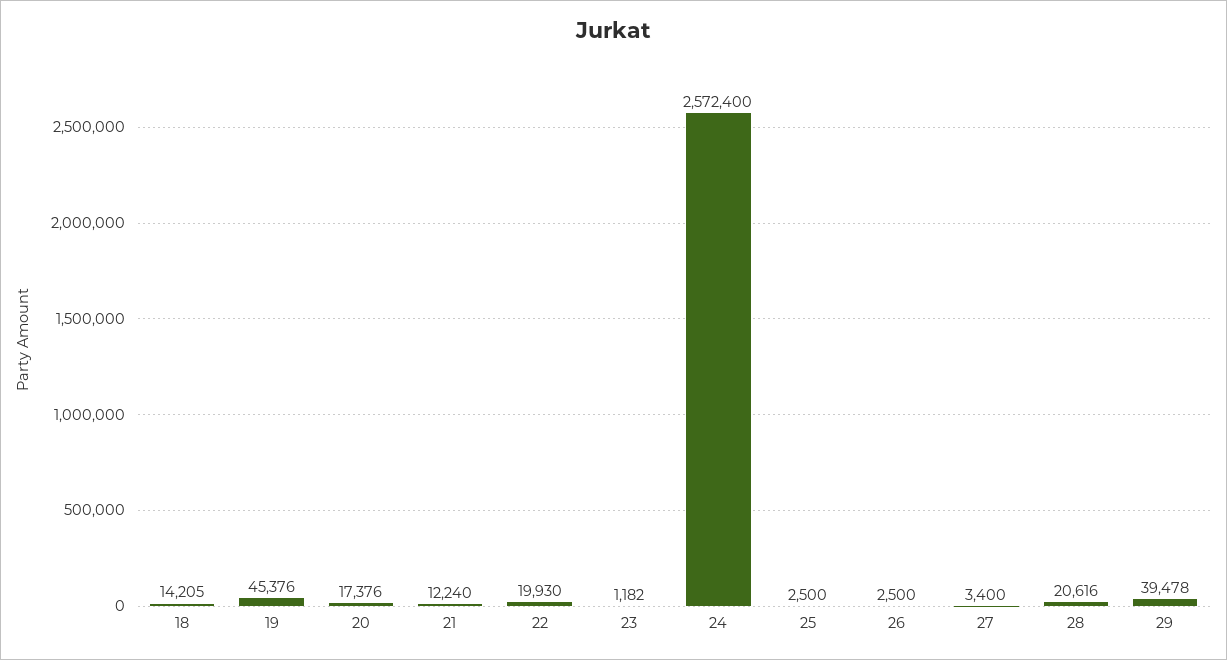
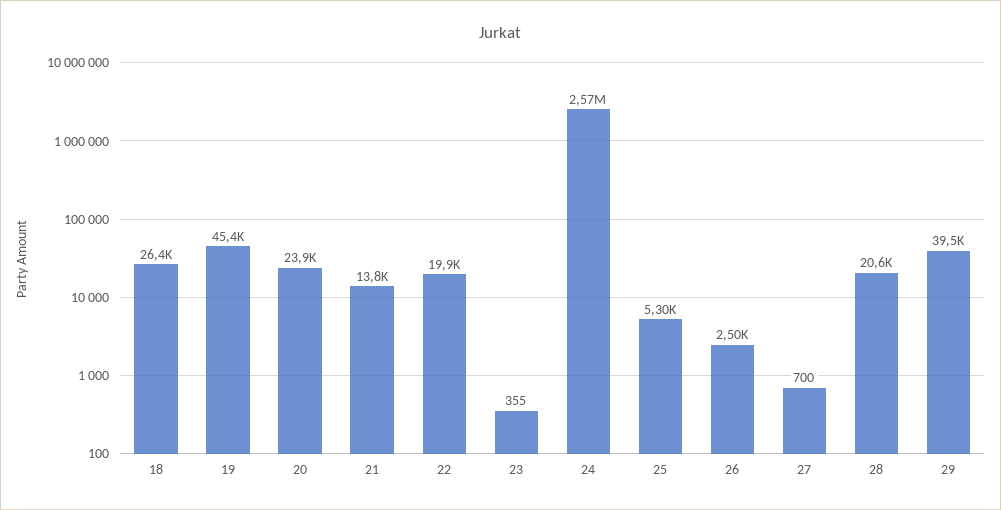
18: 14205 -> 26400
20: 17376 -> 23900
21: 12240 -> 13800
23: 1182 -> 355
25: 2500 -> 5300
27: 3400 -> 700

